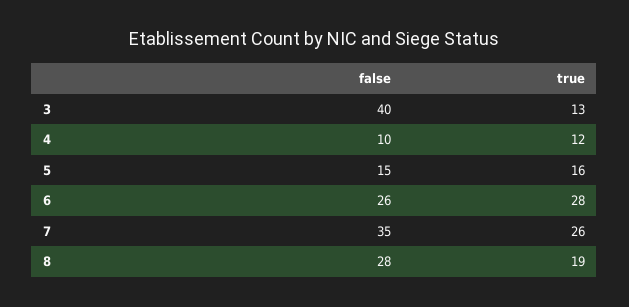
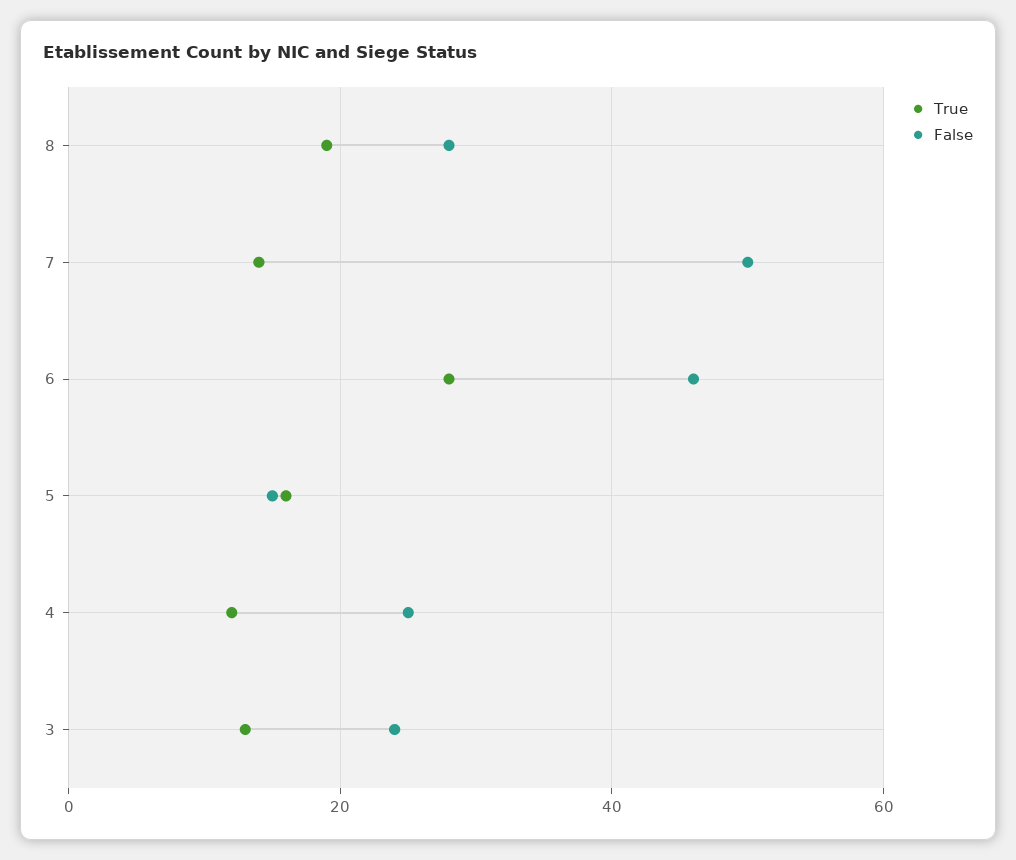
false, 3: 40 -> 25
false, 4: 10 -> 25
false, 6: 26 -> 45
false, 7: 35 -> 50
true, 7: 26 -> 15

